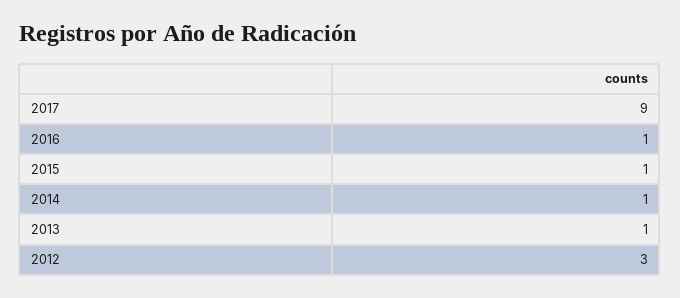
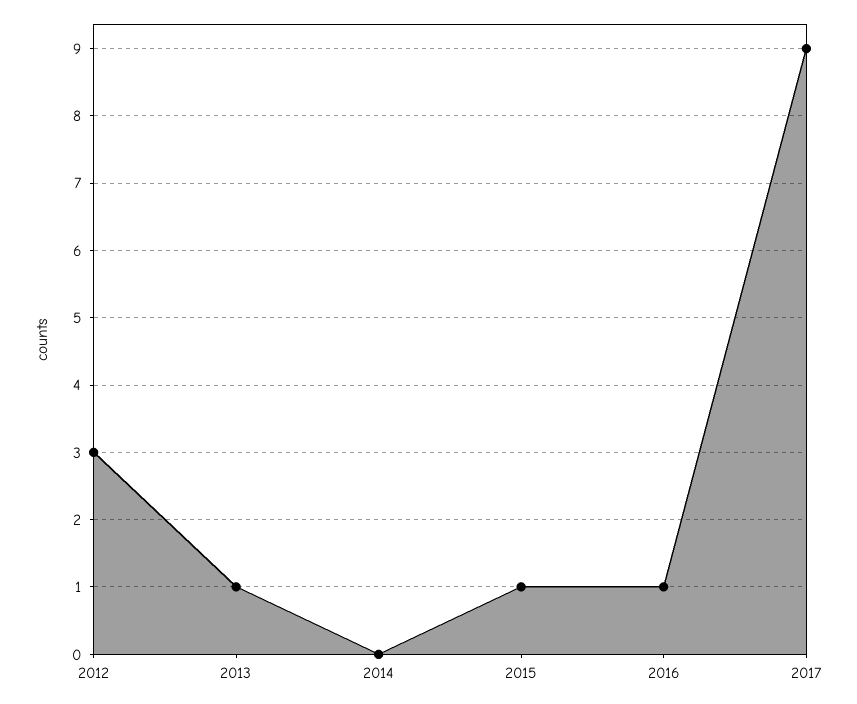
2014: 1 -> 0

